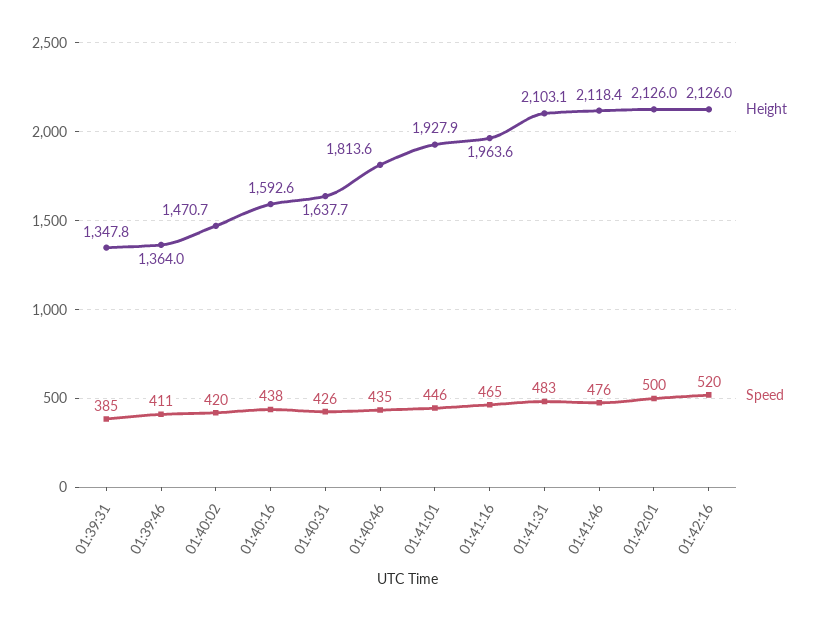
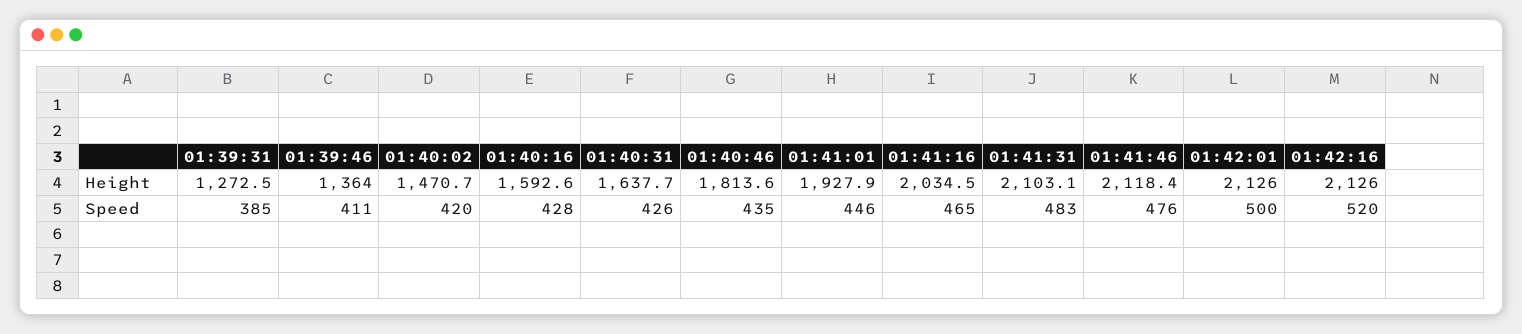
Height, 01:39:31: 1347.8 -> 1272.5
Speed, 01:40:16: 438 -> 428
Height, 01:41:16: 1963.6 -> 2034.5

